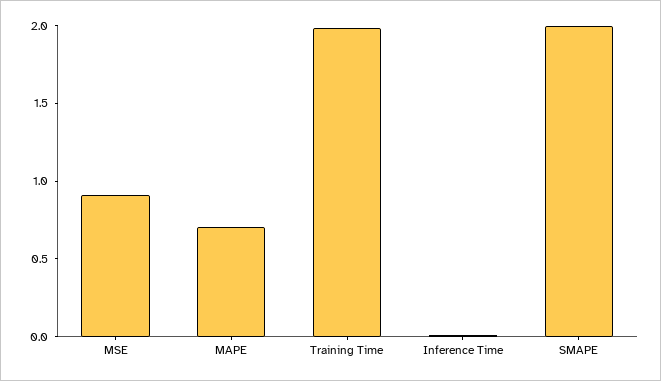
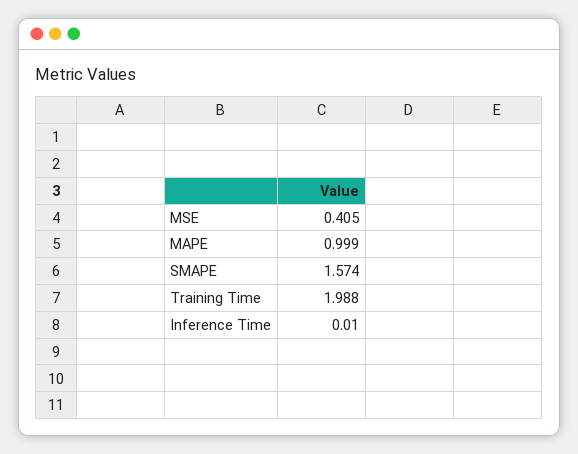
MSE: 0.9 -> 0.405
MAPE: 0.7 -> 0.999
SMAPE: 2 -> 1.574

